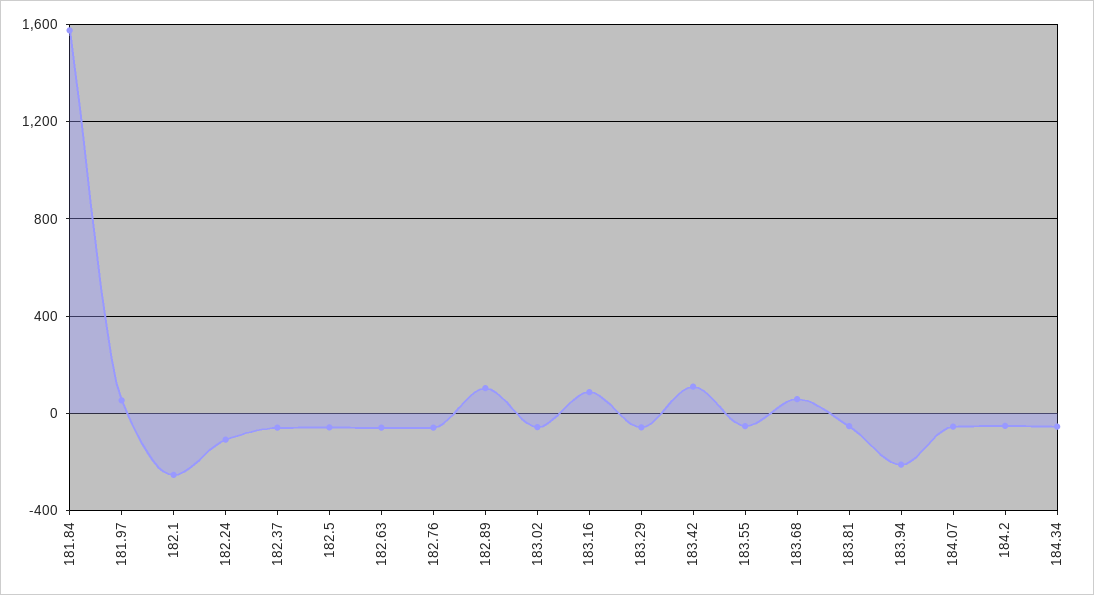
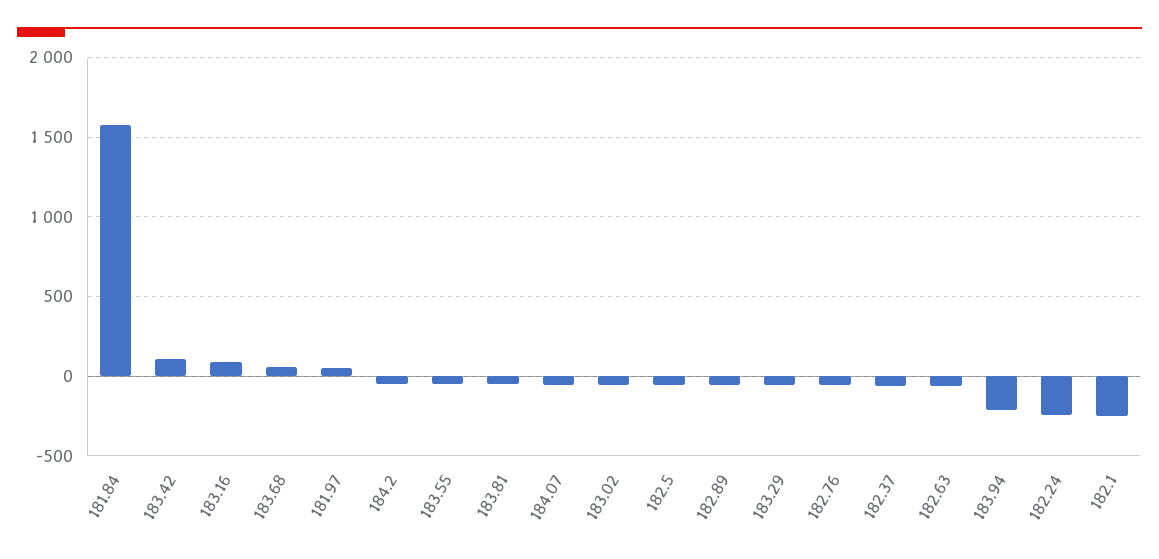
182.24: -100 -> -250
182.89: 100 -> -50
184.34: -50 -> none

